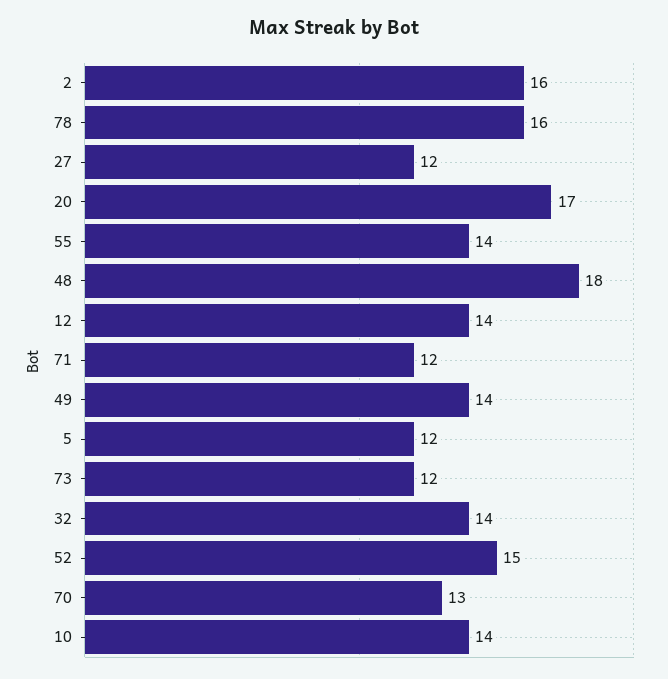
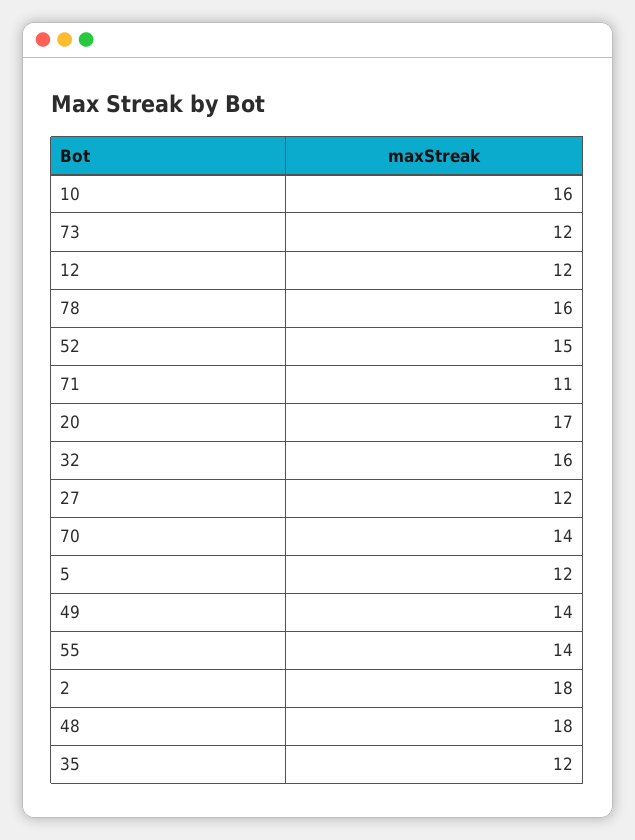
2: 16 -> 18
12: 14 -> 12
71: 12 -> 11
32: 14 -> 16
70: 13 -> 14
10: 14 -> 16
35: none -> 12

